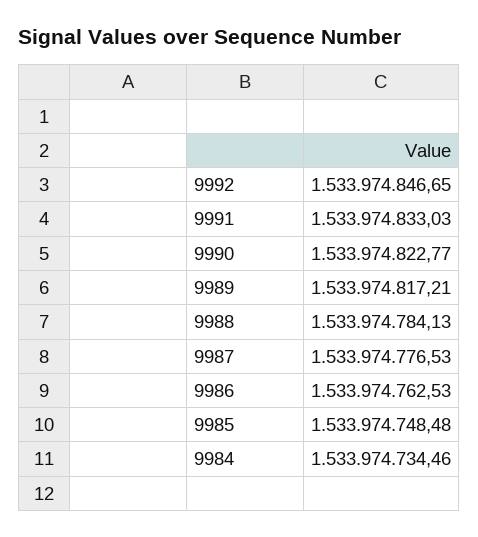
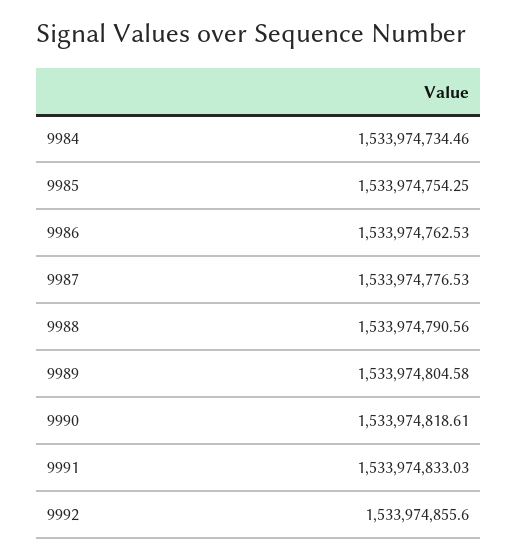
9992: 1533974846.65 -> 1533974855.6
9990: 1533974822.77 -> 1533974818.61
9989: 1533974817.21 -> 1533974804.58
9988: 1533974784.13 -> 1533974790.56
9985: 1533974748.48 -> 1533974754.25

